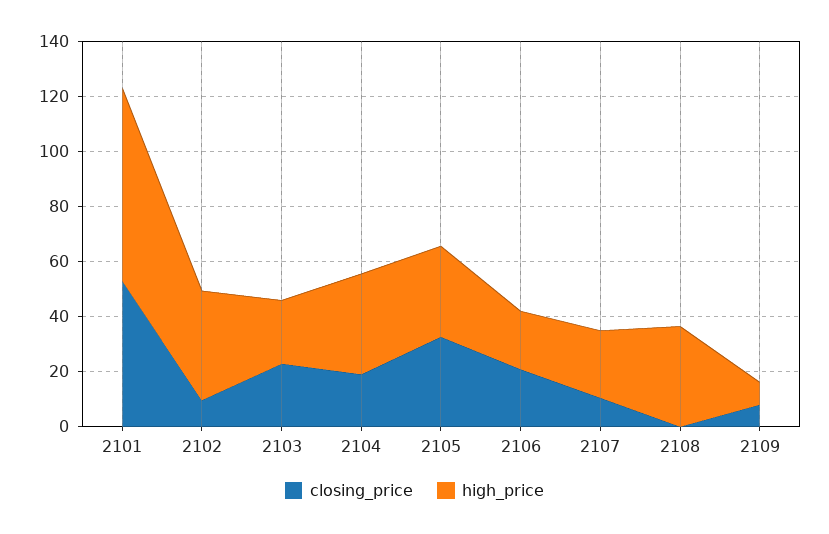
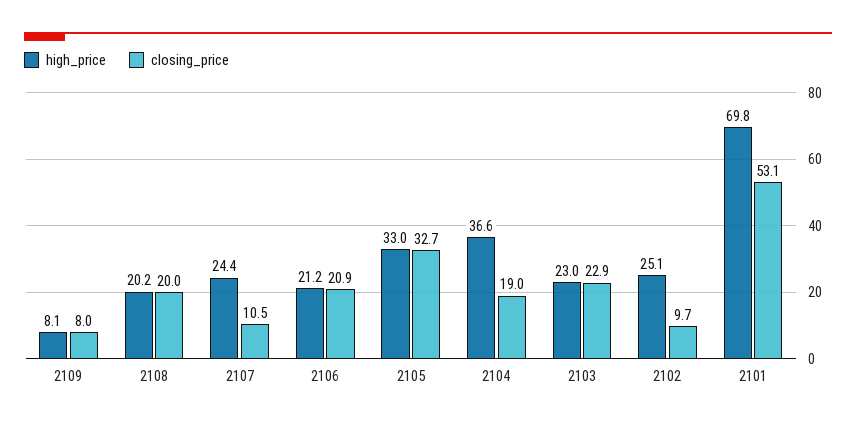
high_price, 2102: 40 -> 25.1
closing_price, 2108: 0 -> 20
high_price, 2108: 35 -> 20.2

